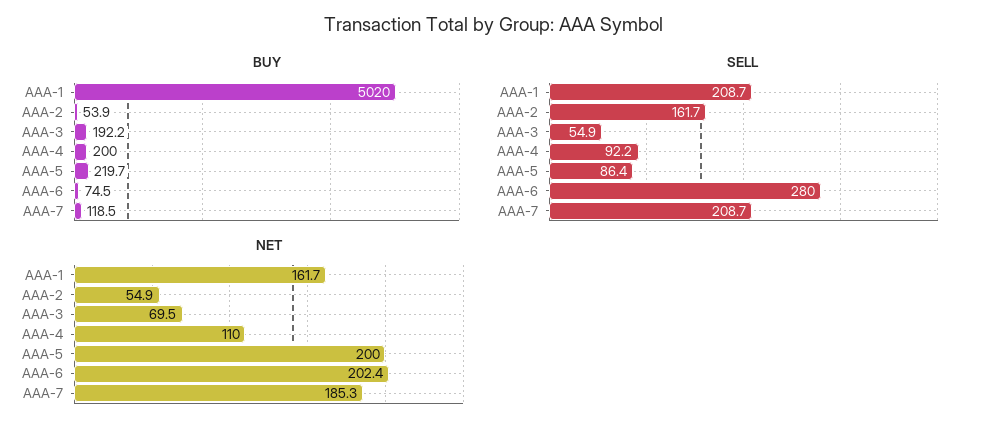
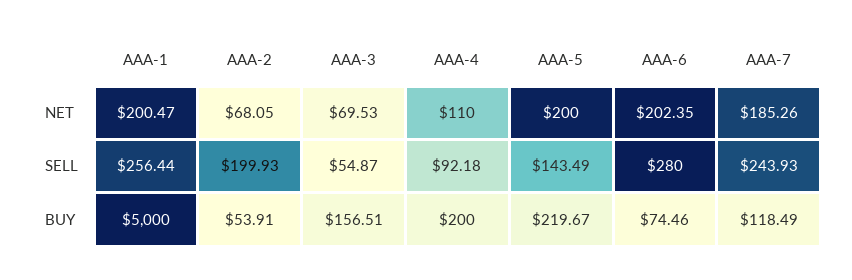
BUY, AAA-1: 5020 -> 5000
BUY, AAA-3: 192.2 -> 156.51
SELL, AAA-1: 208.7 -> 256.44
SELL, AAA-2: 161.7 -> 199.93
SELL, AAA-5: 86.4 -> 143.49
SELL, AAA-7: 208.7 -> 243.93
NET, AAA-1: 161.7 -> 200.47
NET, AAA-2: 54.9 -> 68.05

